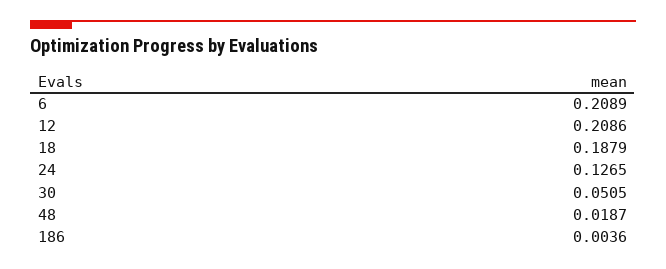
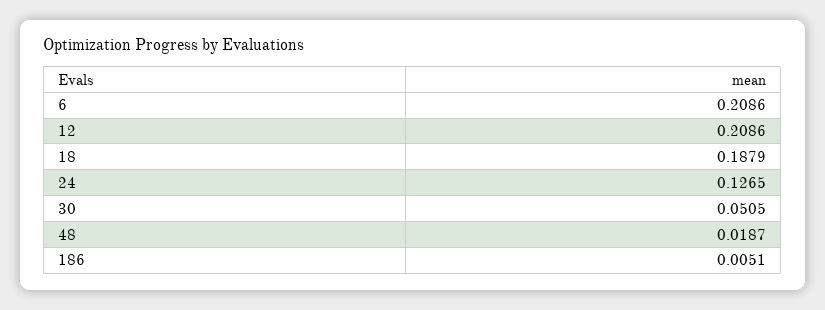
6: 0.2089 -> 0.2086
186: 0.0036 -> 0.0051

